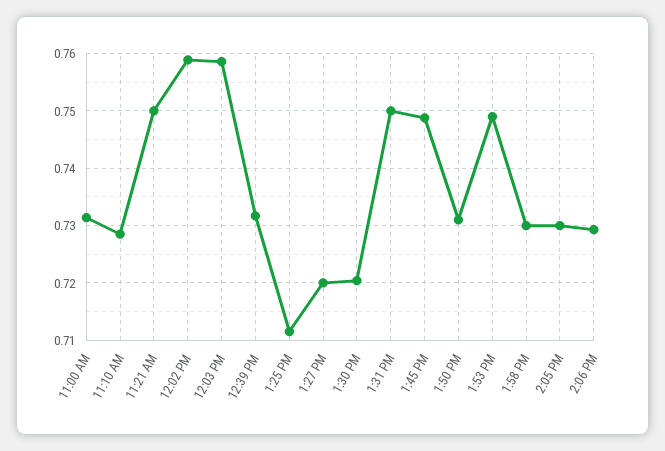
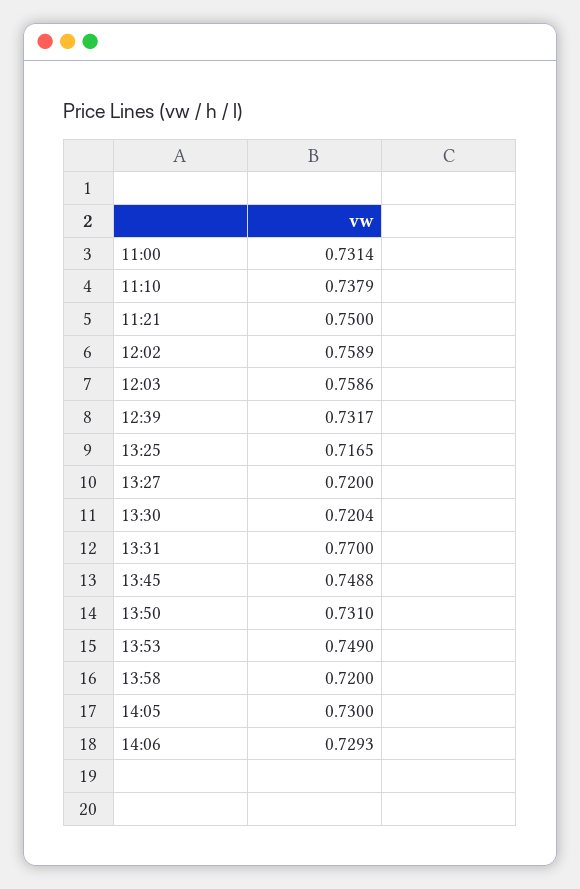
11:10 AM: 0.728 -> 0.7379
1:25 PM: 0.712 -> 0.7165
1:31 PM: 0.75 -> 0.77
1:58 PM: 0.73 -> 0.72

